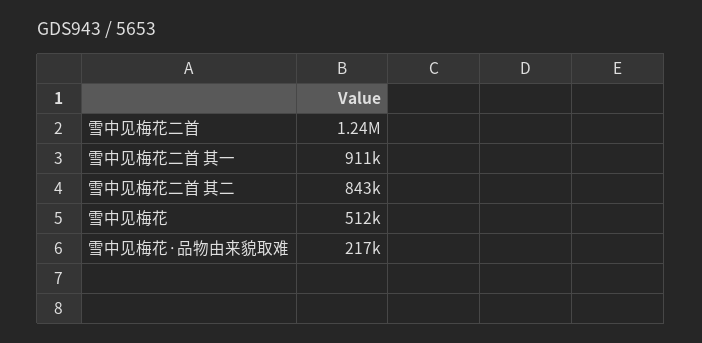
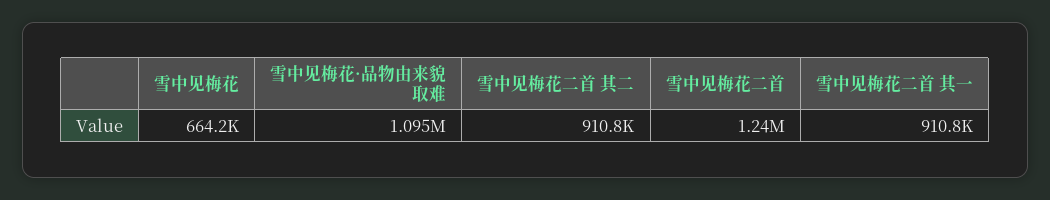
雪中见梅花二首 其二: 843000 -> 910800
雪中见梅花: 512000 -> 664200
雪中见梅花·品物由来貌取难: 217000 -> 1095000

